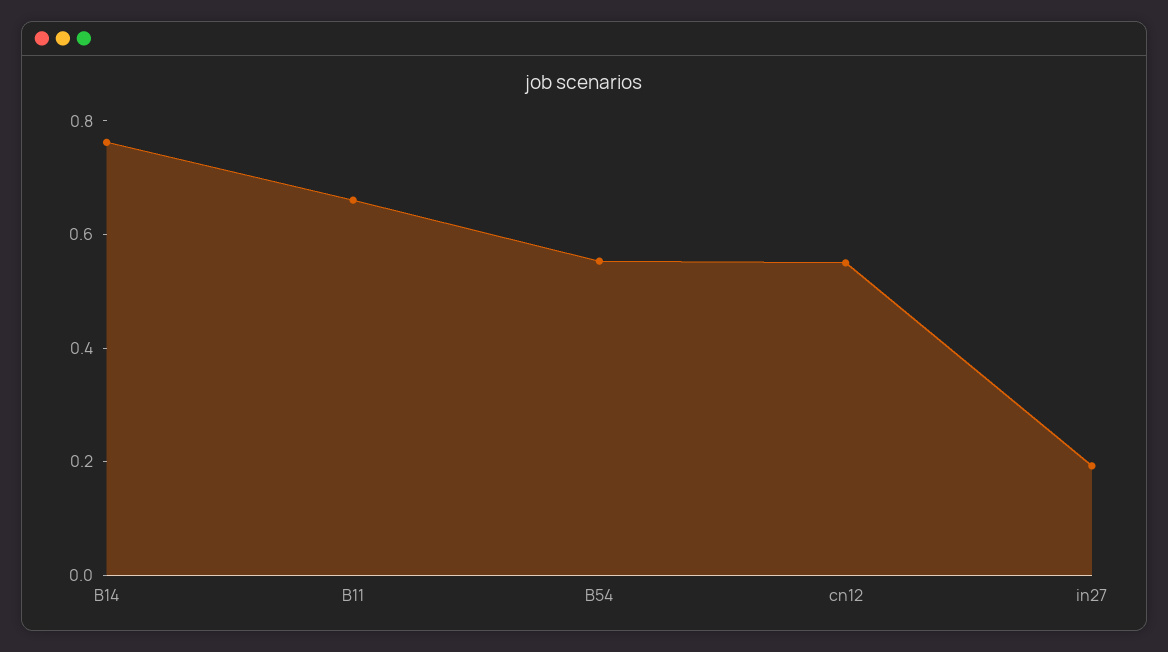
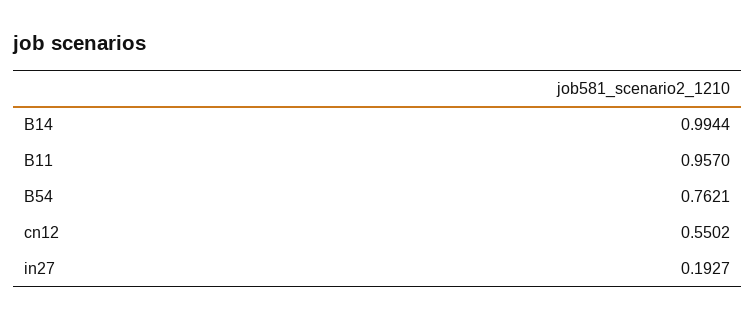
B14: 0.75 -> 0.9944
B11: 0.65 -> 0.957
B54: 0.55 -> 0.7621

